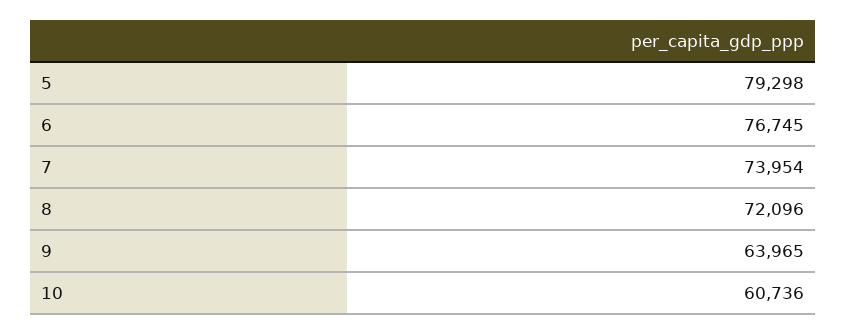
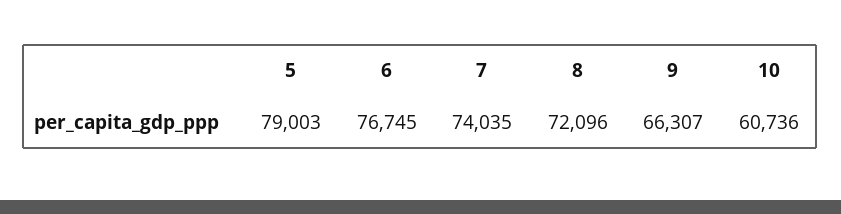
5: 79298 -> 79003
7: 73954 -> 74035
9: 63965 -> 66307

